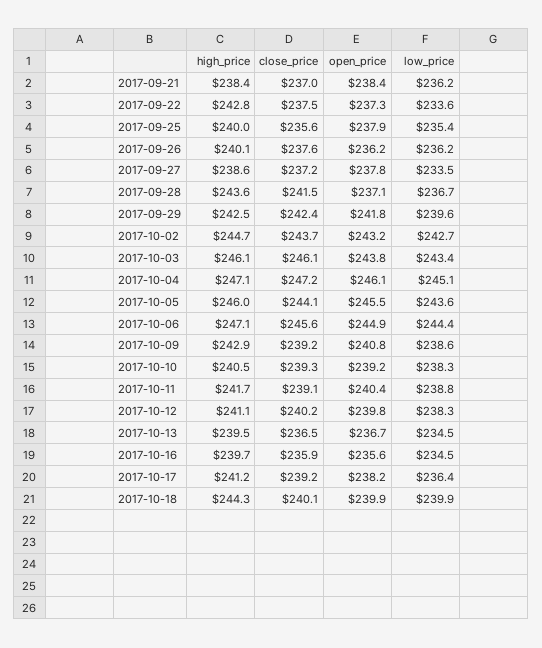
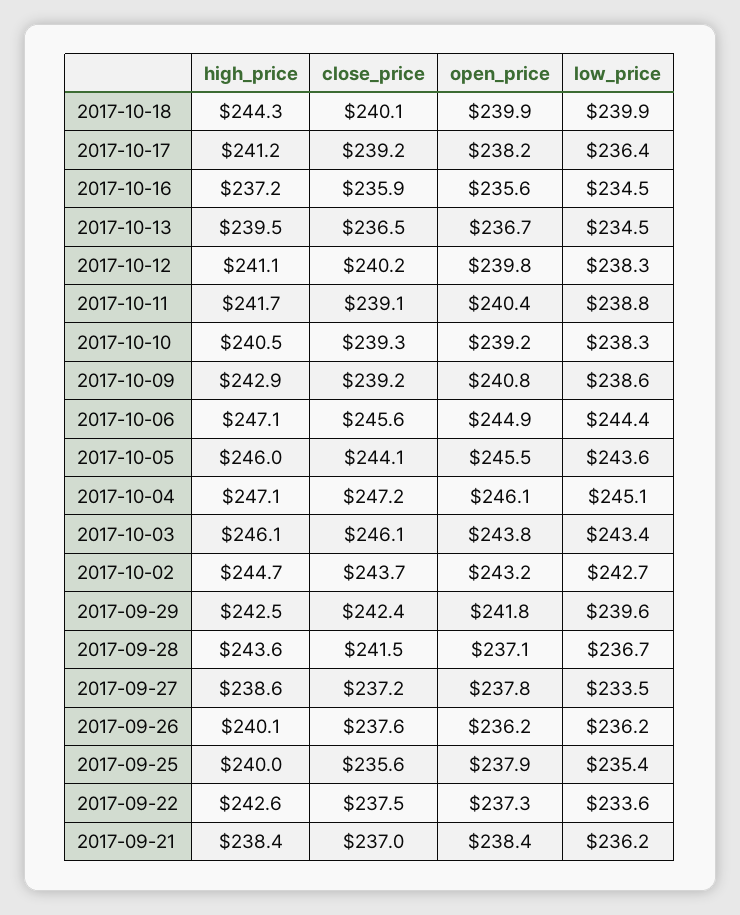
high_price, 2017-09-22: 242.8 -> 242.6
high_price, 2017-10-16: 239.7 -> 237.2

